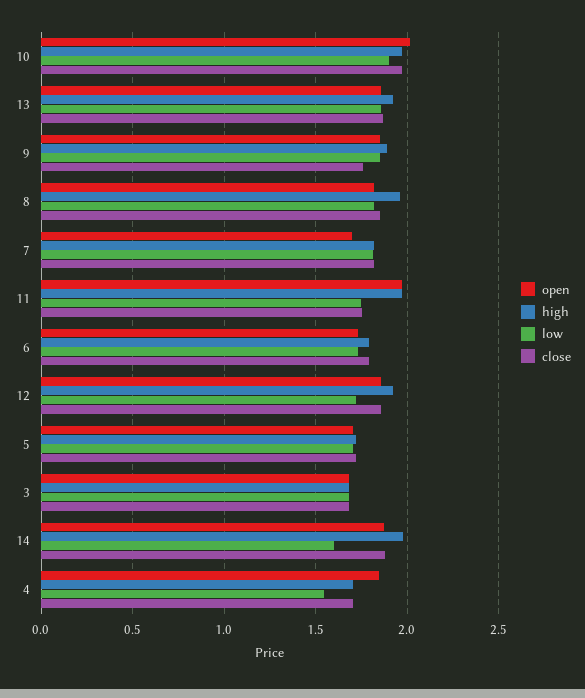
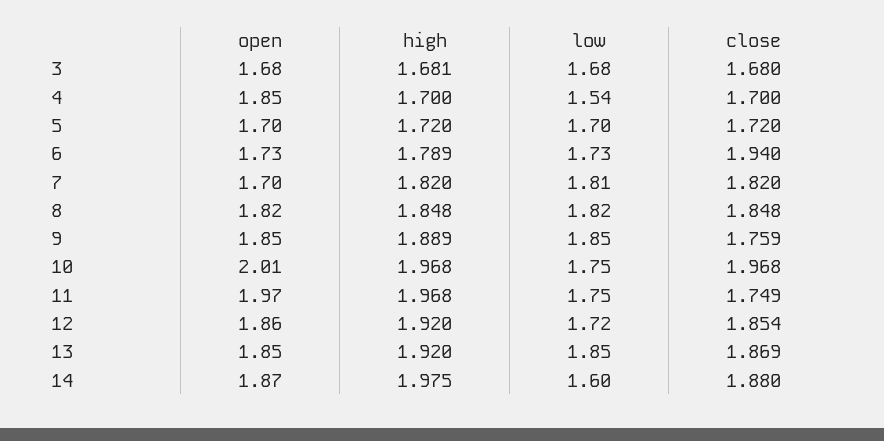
low, 10: 1.9 -> 1.75
high, 8: 1.95 -> 1.848
close, 6: 1.8 -> 1.94

